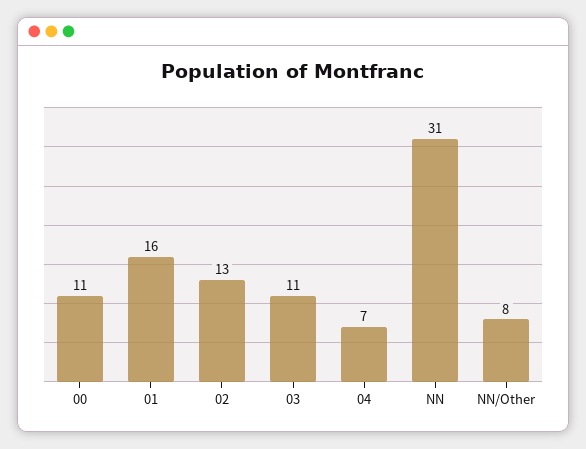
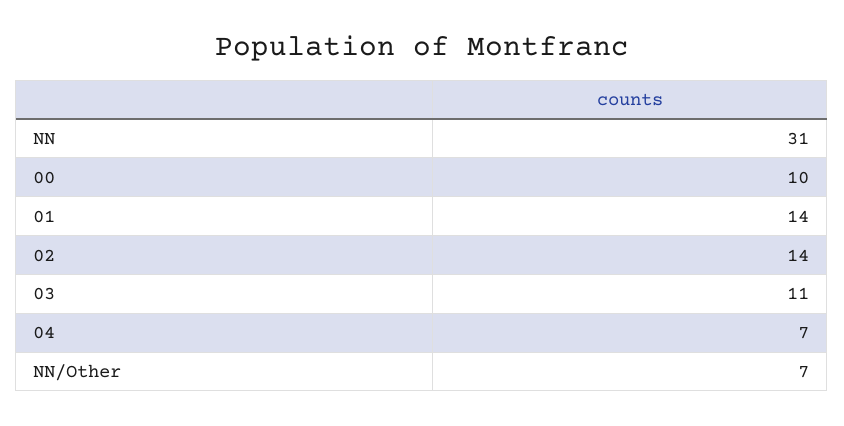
00: 11 -> 10
01: 16 -> 14
02: 13 -> 14
NN/Other: 8 -> 7

